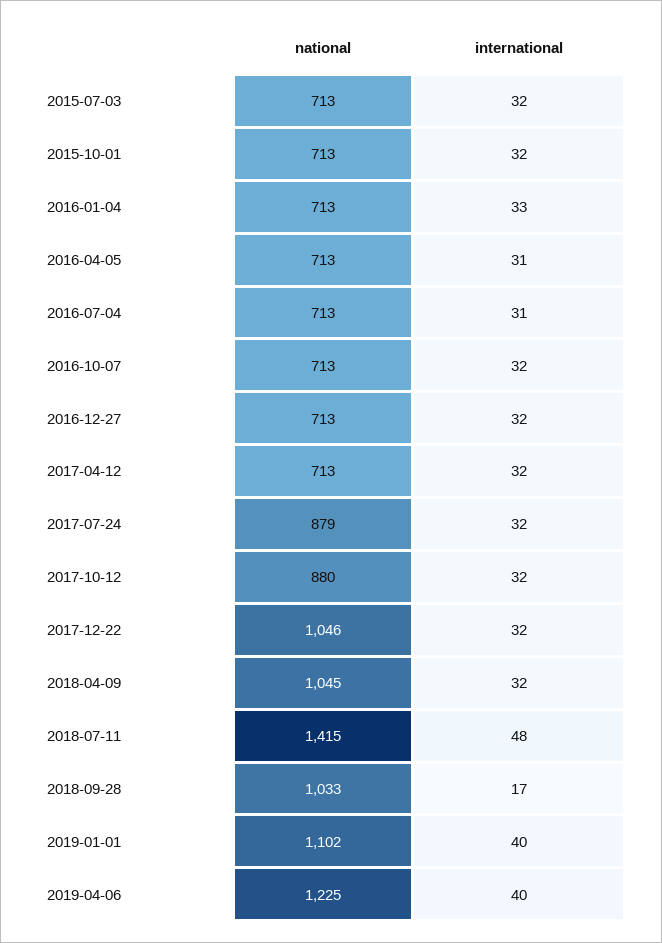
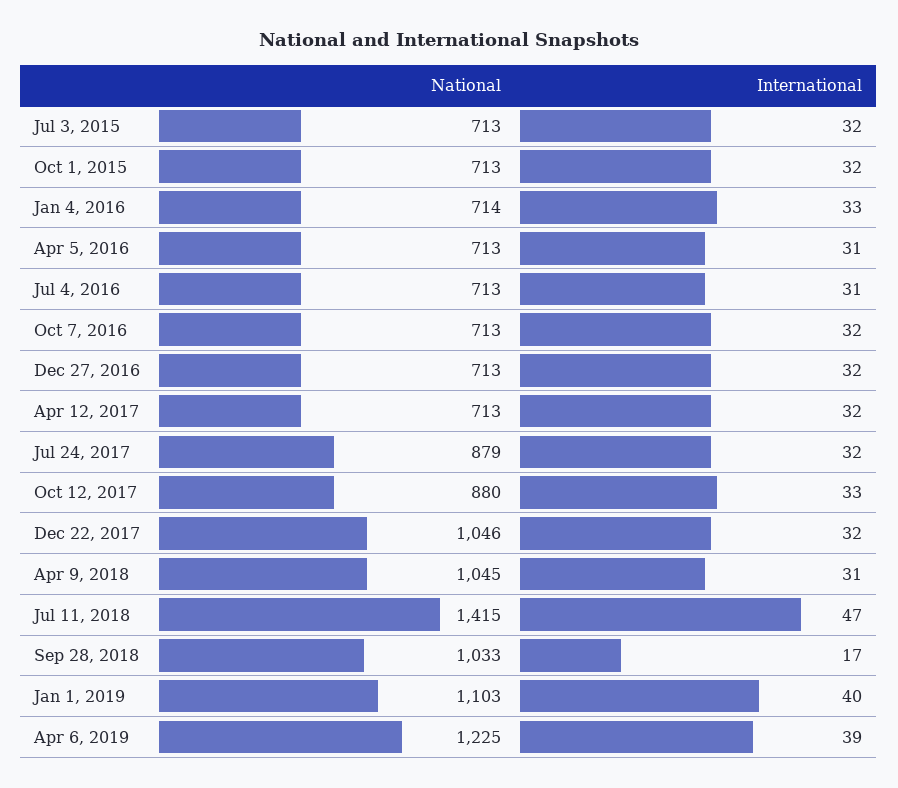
national, 2016-01-04: 713 -> 714
international, 2017-10-12: 32 -> 33
international, 2018-04-09: 32 -> 31
international, 2018-07-11: 48 -> 47
national, 2019-01-01: 1102 -> 1103
international, 2019-04-06: 40 -> 39

